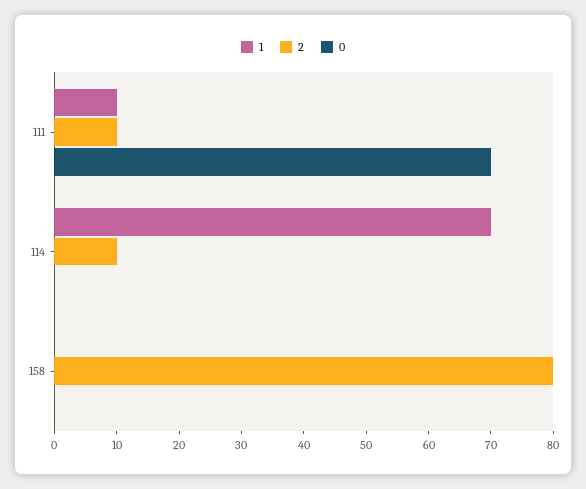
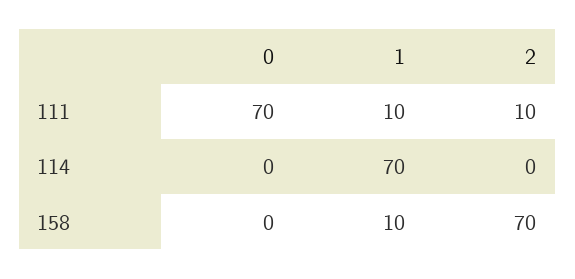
2, 114: 10 -> 0
1, 158: 0 -> 10
2, 158: 80 -> 70

